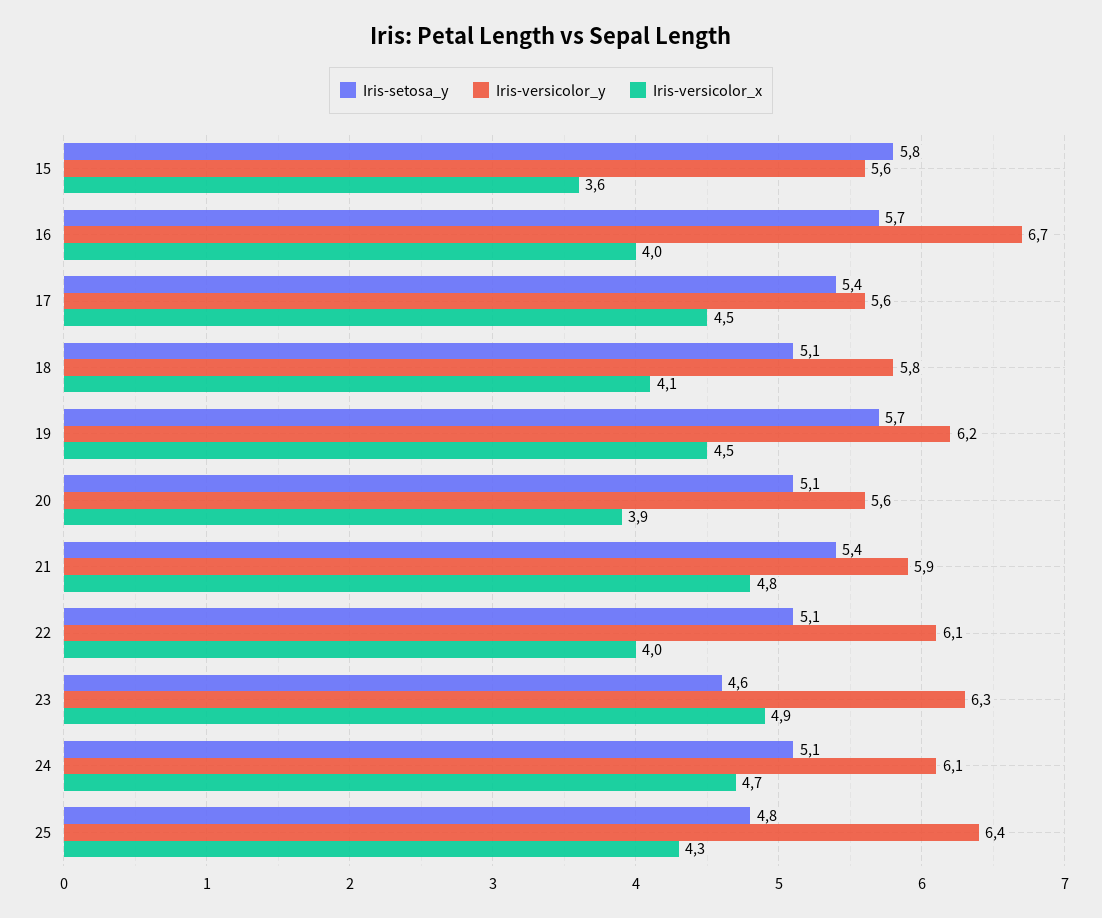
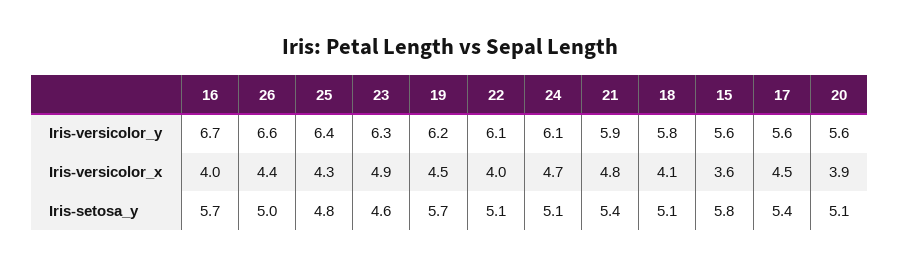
Iris-versicolor_y, 26: none -> 6.6
Iris-versicolor_x, 26: none -> 4.4
Iris-setosa_y, 26: none -> 5

